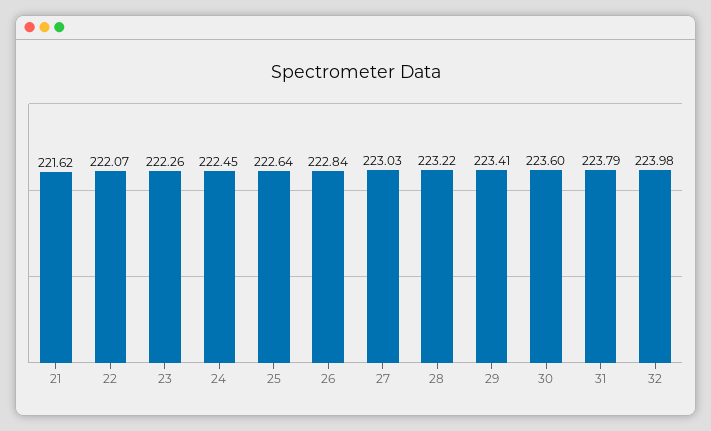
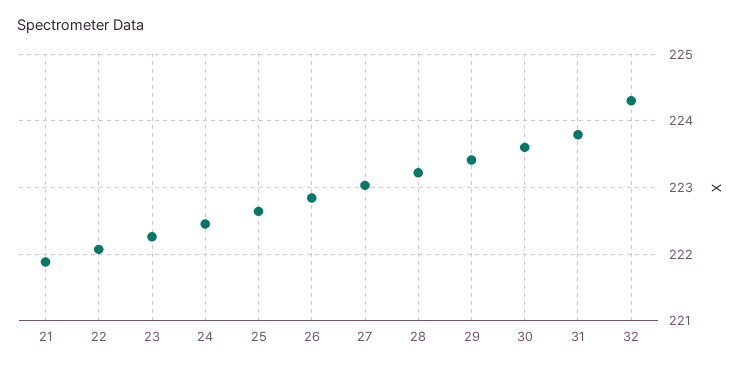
21: 221.62 -> 221.9
32: 223.98 -> 224.3

